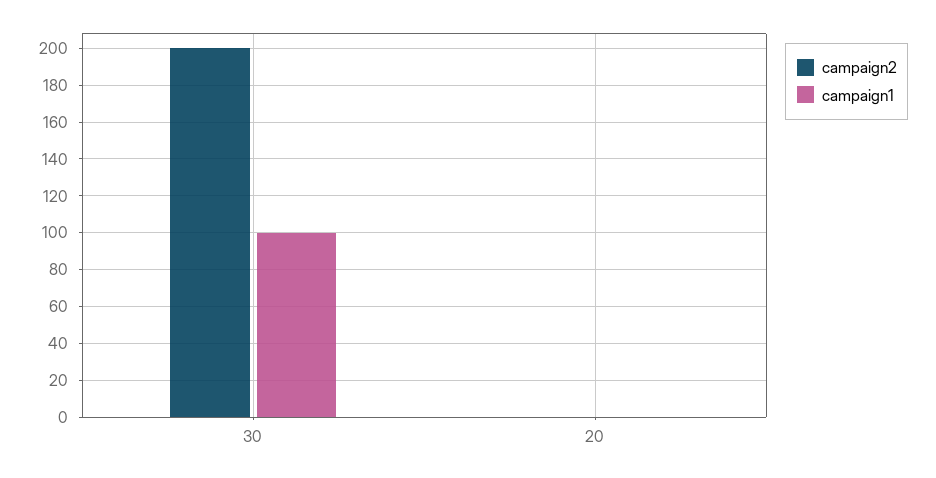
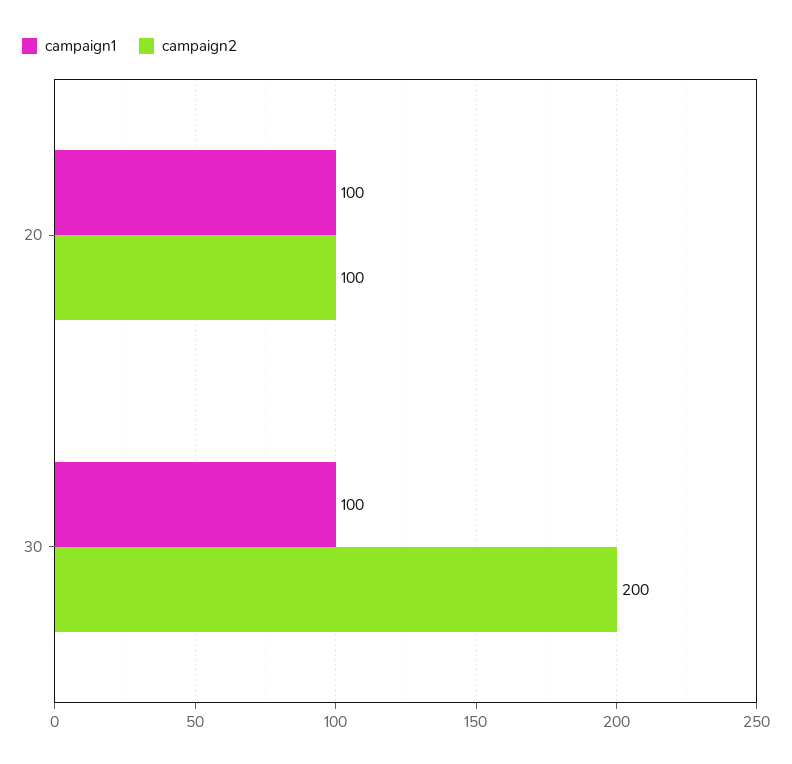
campaign2, 20: 0 -> 100
campaign1, 20: 0 -> 100

